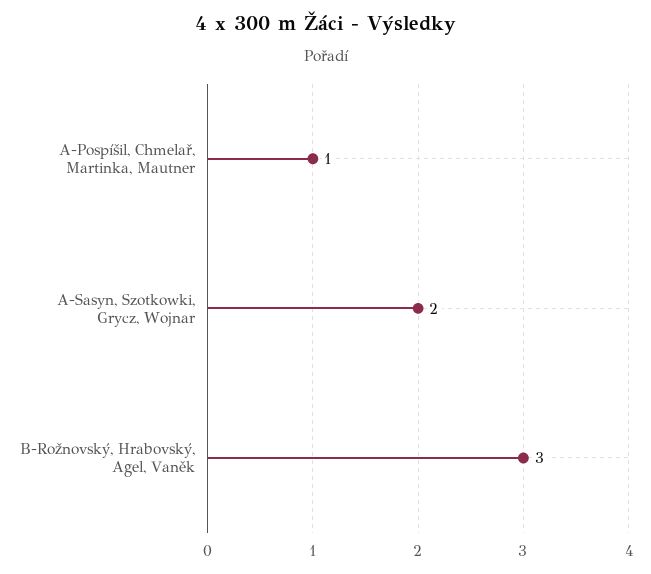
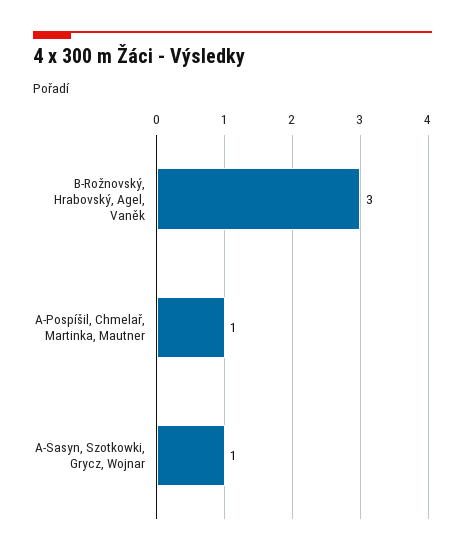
A-Sasyn, Szotkowki, Grycz, Wojnar: 2 -> 1

